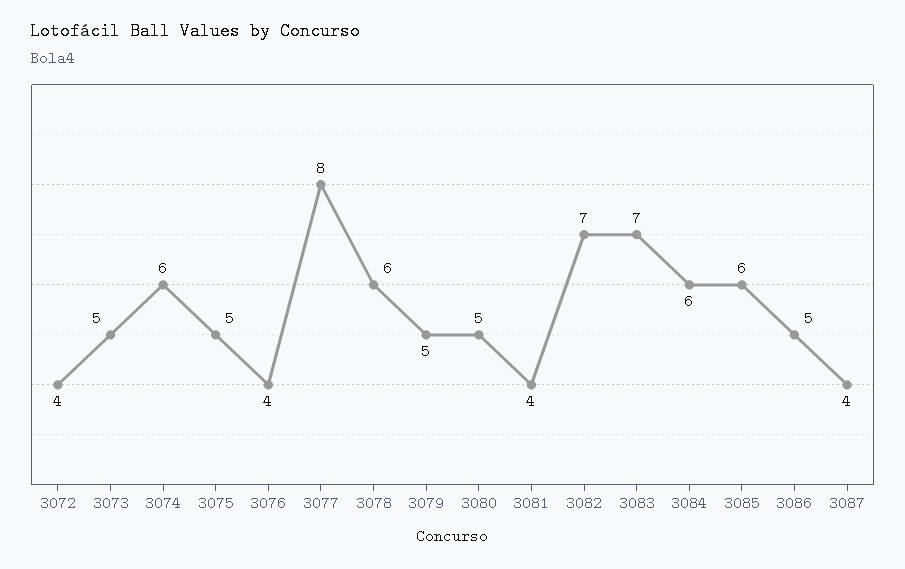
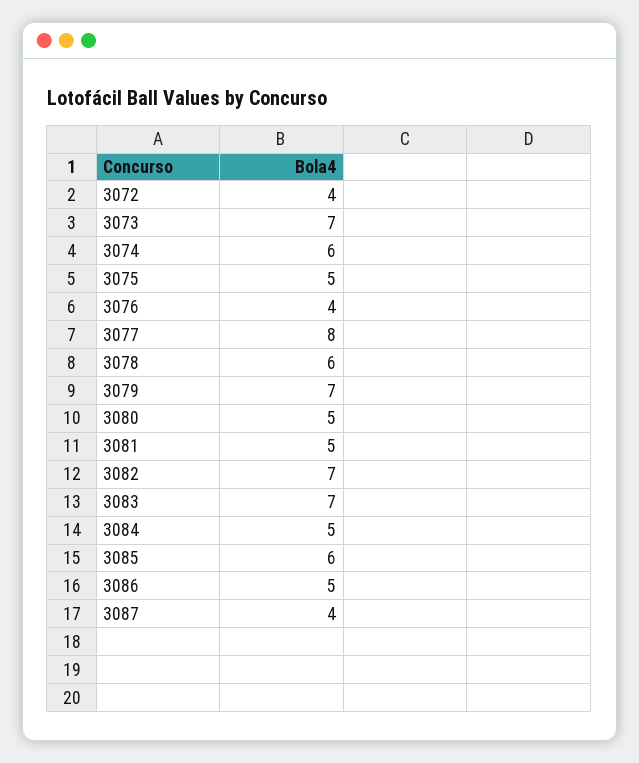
3073: 5 -> 7
3079: 5 -> 7
3081: 4 -> 5
3084: 6 -> 5

